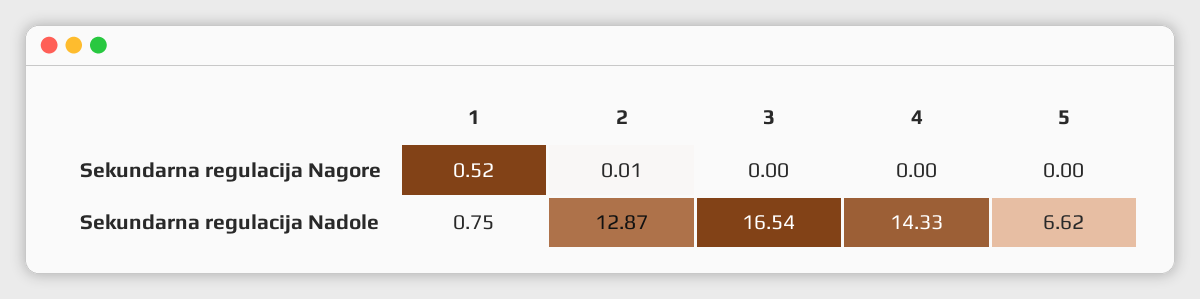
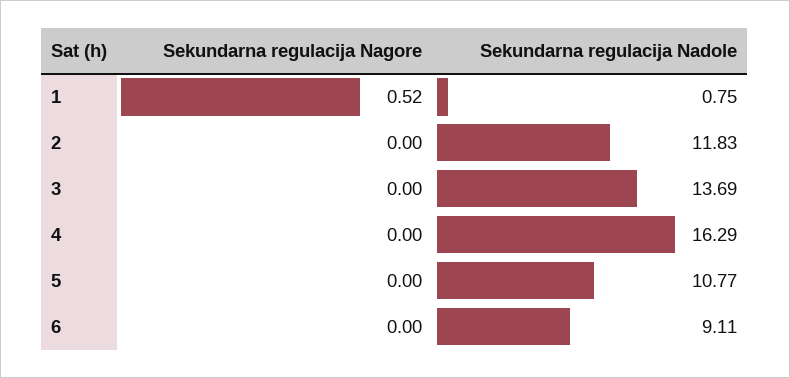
2, Sekundarna regulacija Nagore: 0.01 -> 0
2, Sekundarna regulacija Nadole: 12.87 -> 11.83
3, Sekundarna regulacija Nadole: 16.54 -> 13.69
4, Sekundarna regulacija Nadole: 14.33 -> 16.29
5, Sekundarna regulacija Nadole: 6.62 -> 10.77
6, Sekundarna regulacija Nagore: none -> 0
6, Sekundarna regulacija Nadole: none -> 9.11

